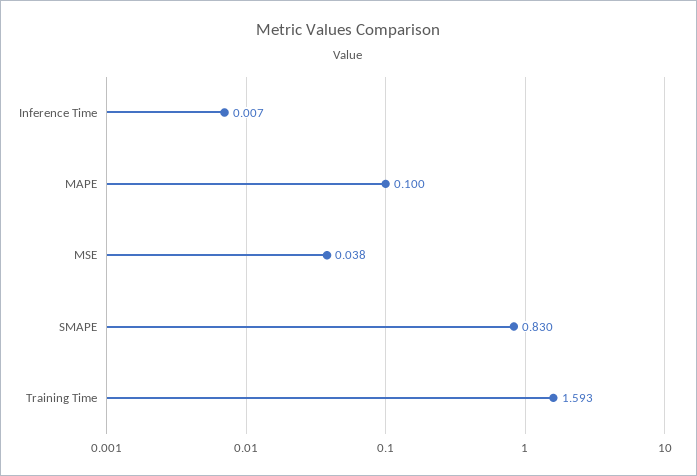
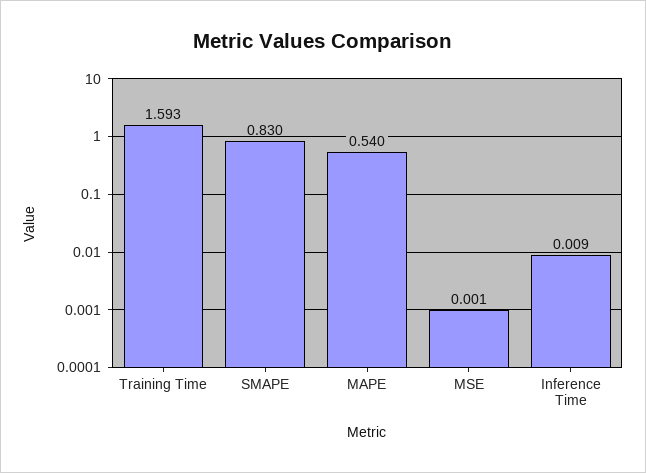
Inference Time: 0.007 -> 0.009
MAPE: 0.1 -> 0.54
MSE: 0.038 -> 0.001

